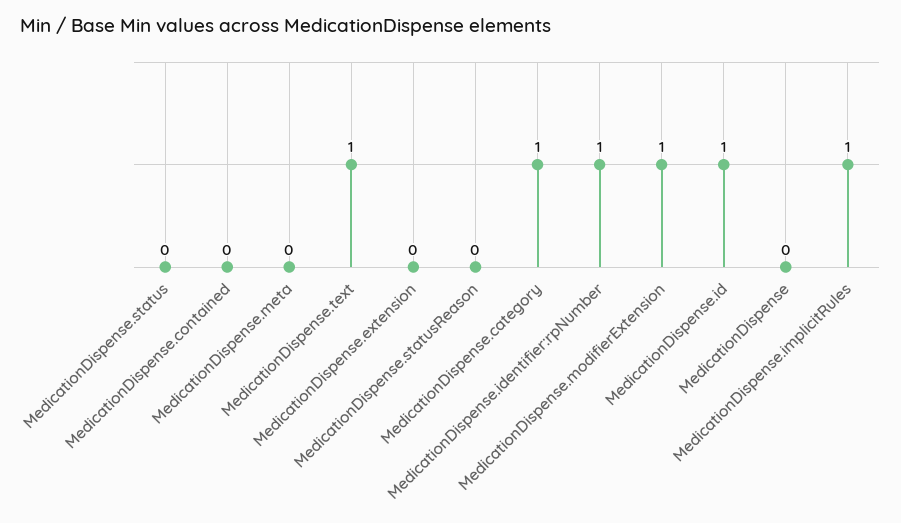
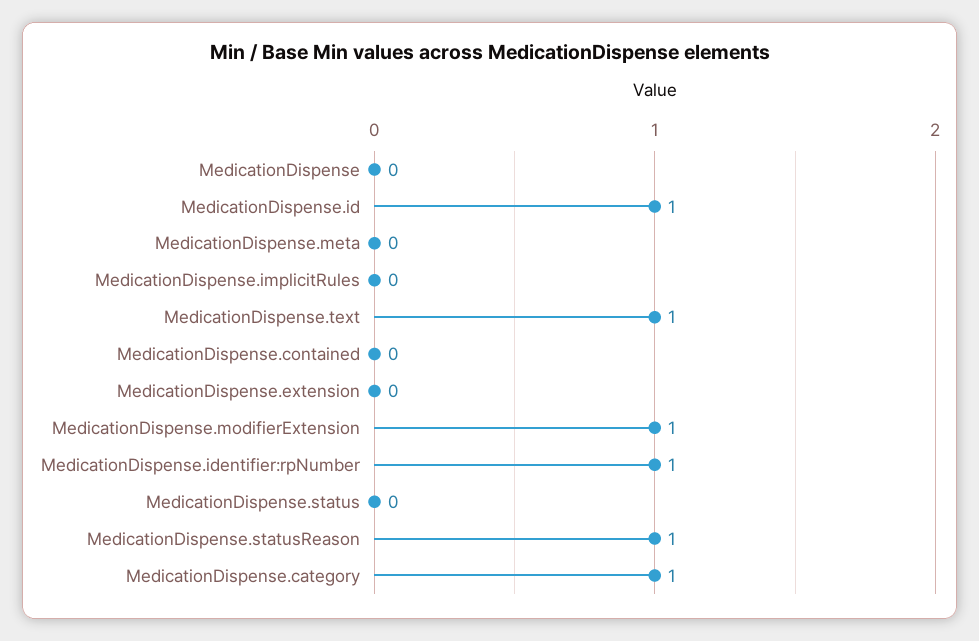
MedicationDispense.statusReason: 0 -> 1
MedicationDispense.implicitRules: 1 -> 0

